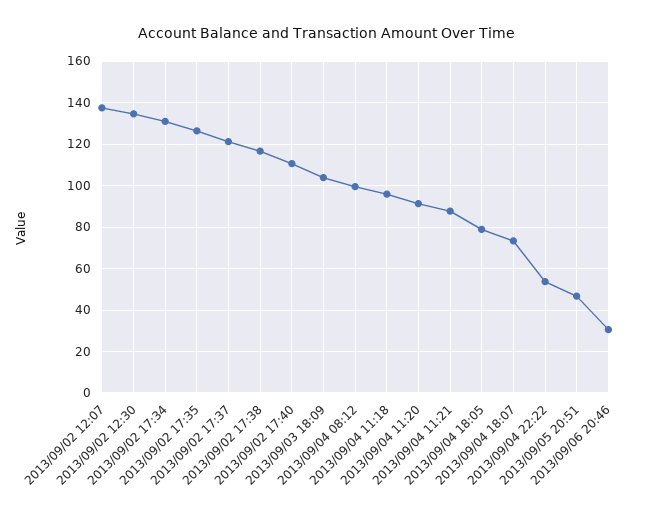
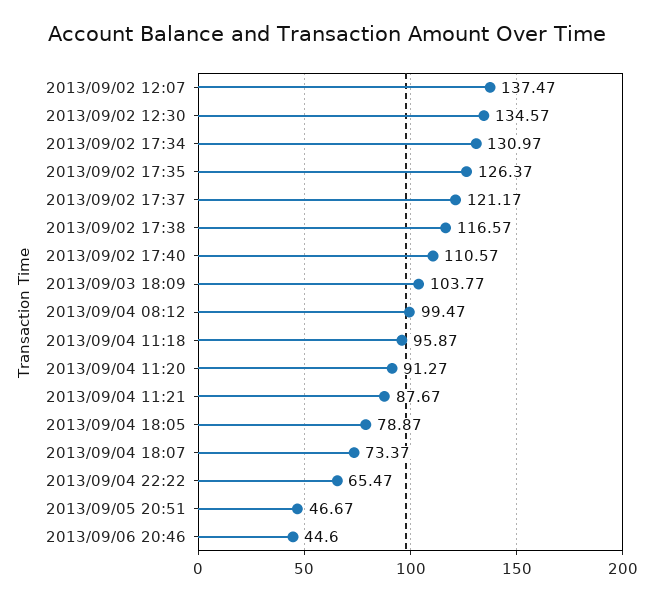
2013/09/04 22:22: 55 -> 65.47
2013/09/06 20:46: 30 -> 44.6

